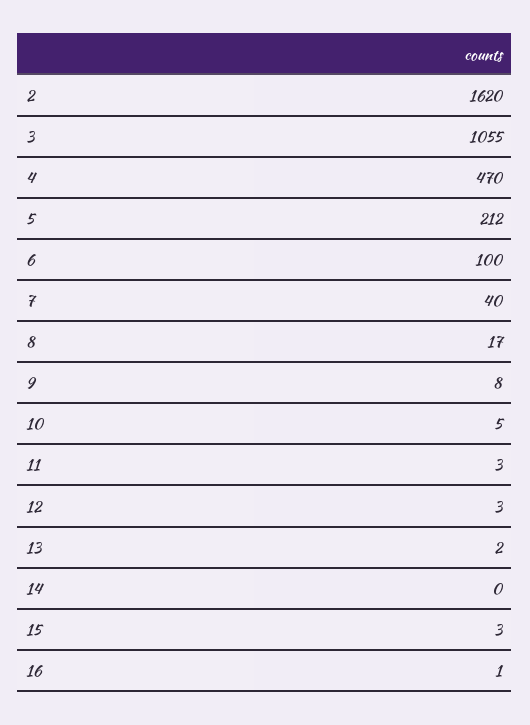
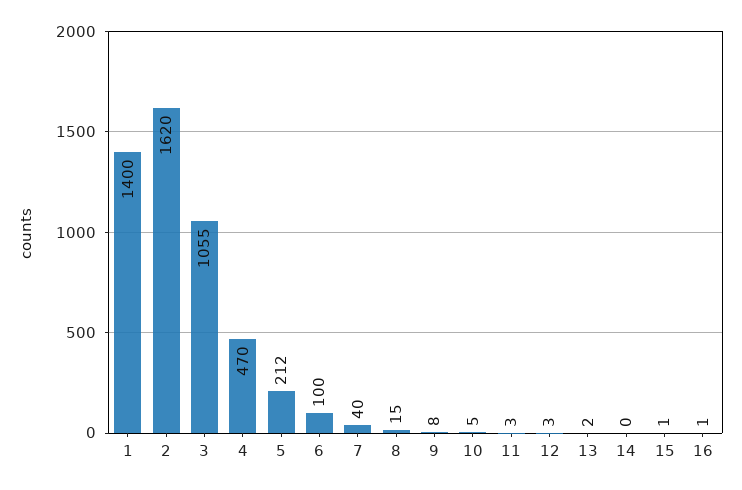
8: 17 -> 15
15: 3 -> 1
1: none -> 1400

